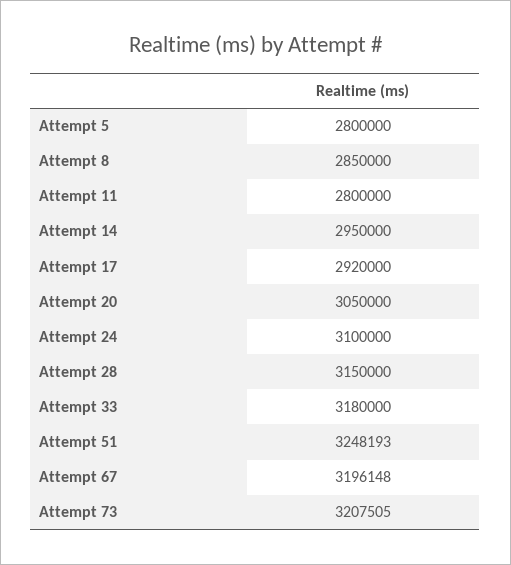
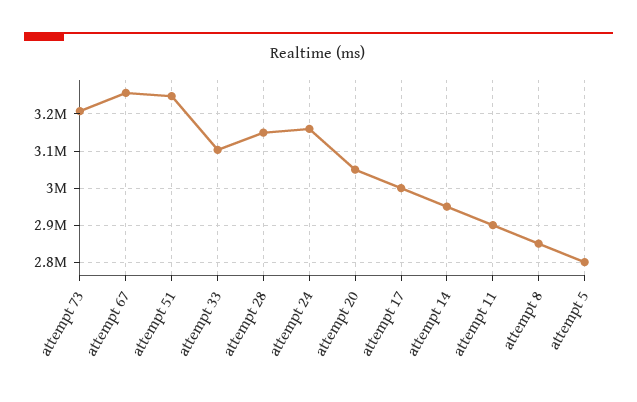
Attempt 11: 2800000 -> 2900000
Attempt 17: 2920000 -> 3000000
Attempt 24: 3100000 -> 3160000
Attempt 33: 3180000 -> 3100000
Attempt 67: 3196148 -> 3260000

